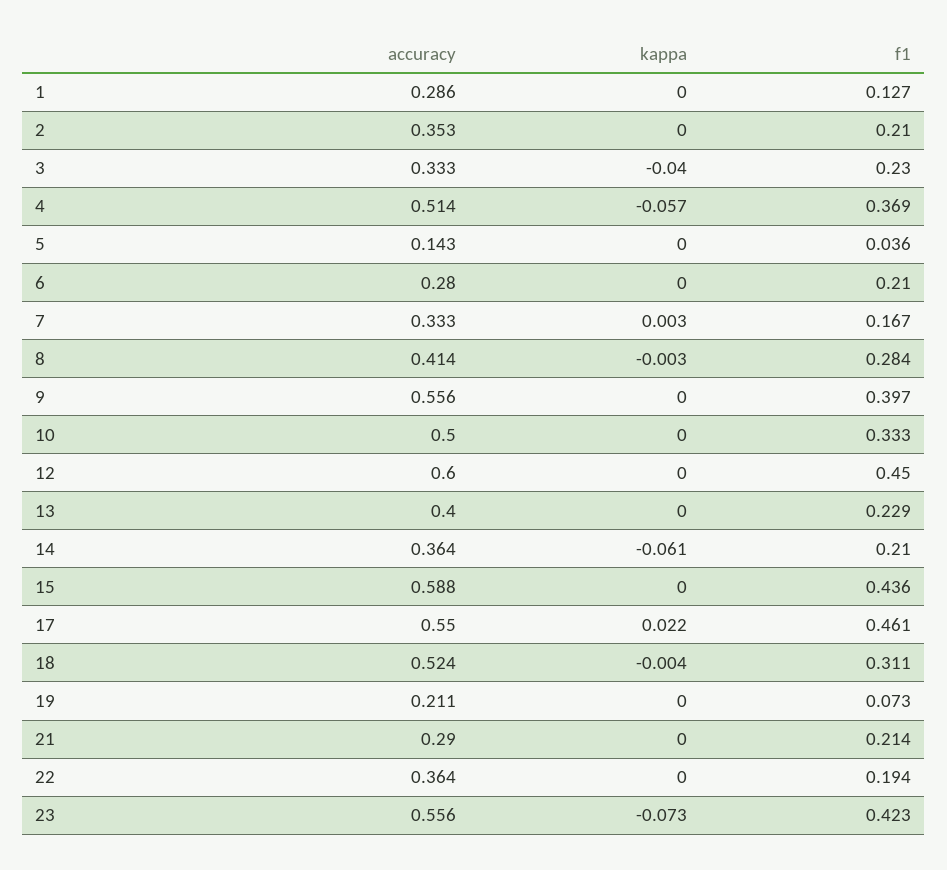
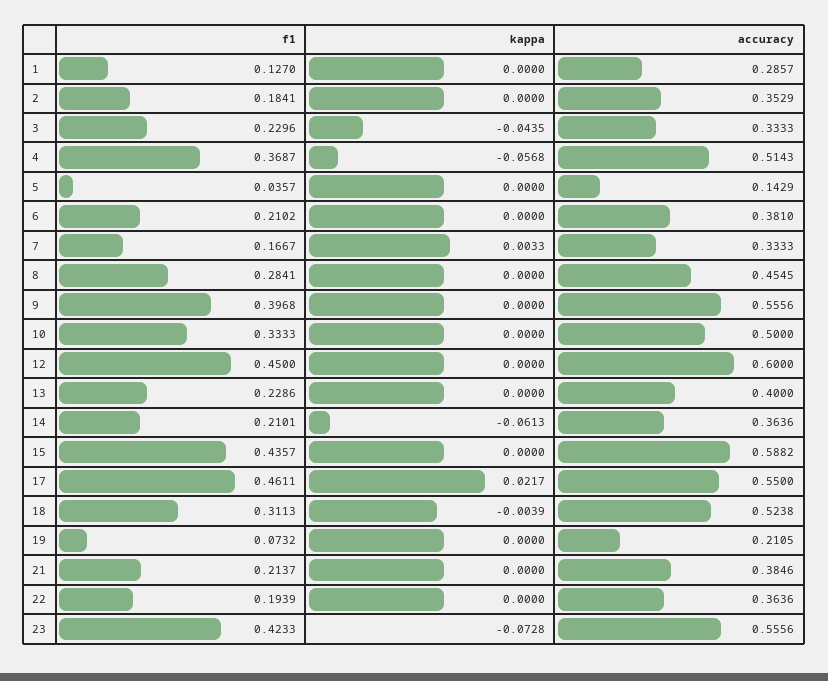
f1, 2: 0.21 -> 0.1841
kappa, 3: -0.04 -> -0.0435
accuracy, 6: 0.28 -> 0.381
accuracy, 8: 0.414 -> 0.4545
kappa, 8: -0.003 -> 0
accuracy, 21: 0.29 -> 0.3846

